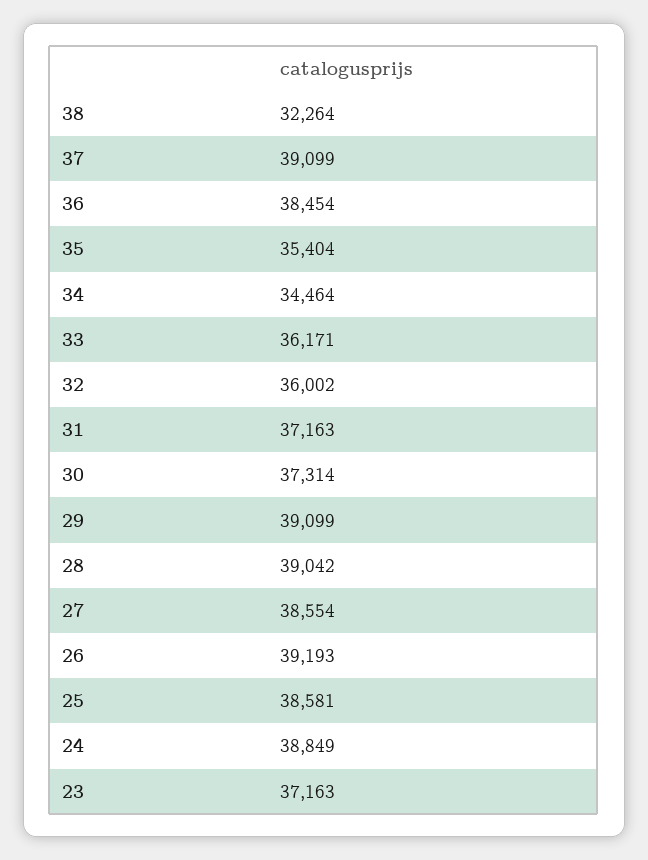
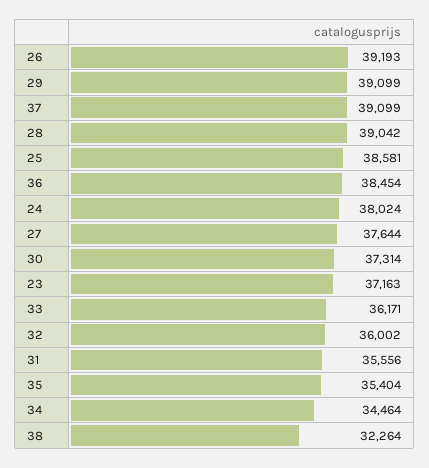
31: 37163 -> 35556
27: 38554 -> 37644
24: 38849 -> 38024

